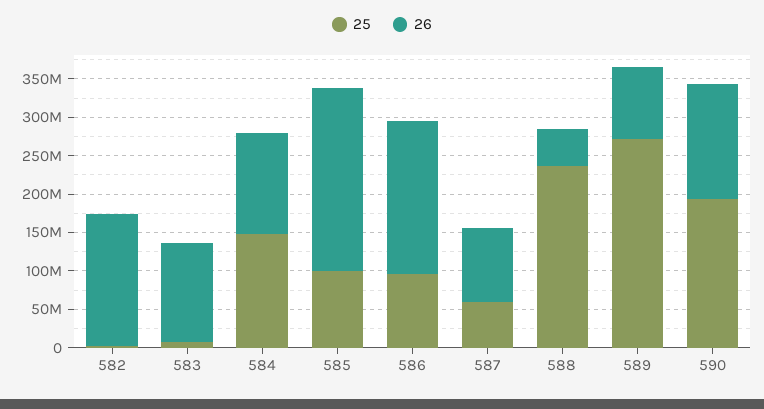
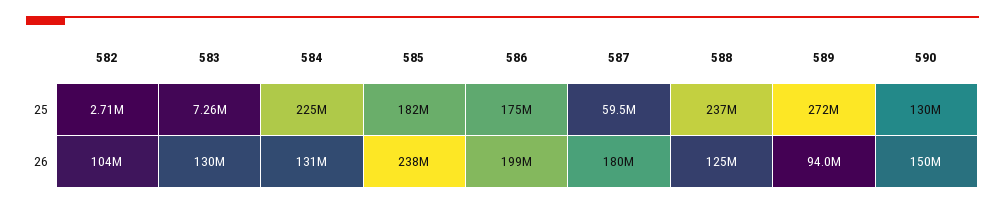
26, 582: 175000000 -> 104000000
25, 584: 150000000 -> 225000000
25, 585: 100000000 -> 182000000
25, 586: 100000000 -> 175000000
26, 587: 100000000 -> 180000000
26, 588: 50000000 -> 125000000
25, 590: 200000000 -> 130000000

